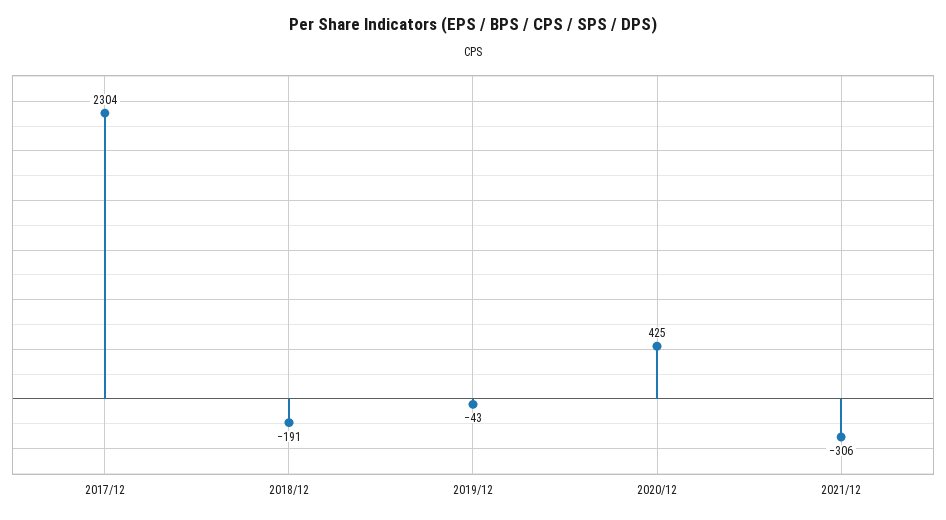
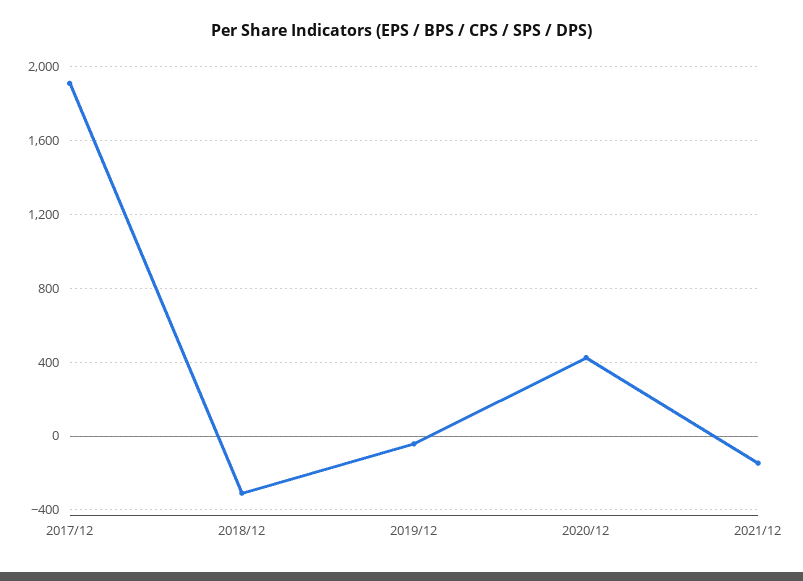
2017/12: 2304 -> 1900
2018/12: -191 -> -300
2021/12: -306 -> -150

